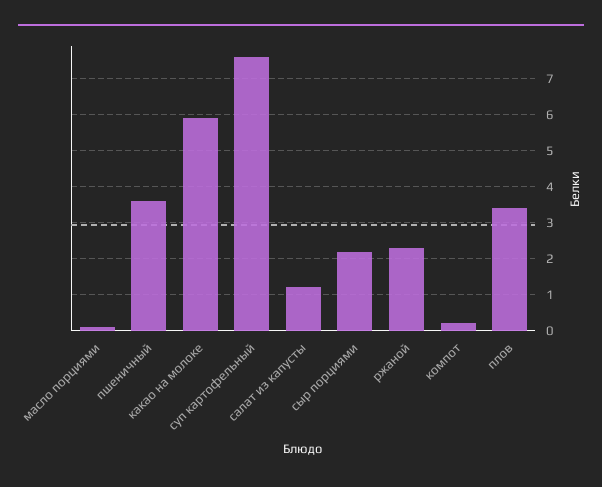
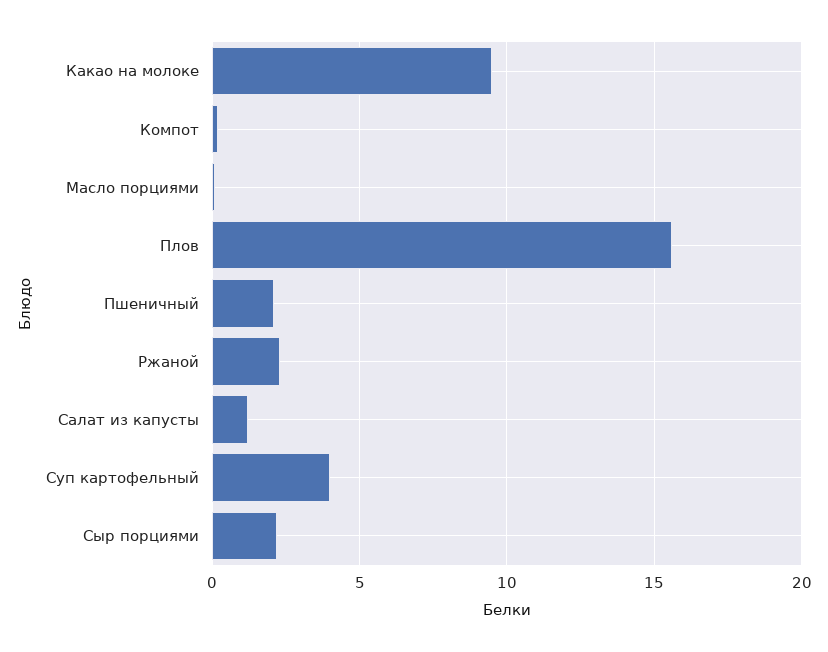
пшеничный: 3.5 -> 2
какао на молоке: 6 -> 9.5
суп картофельный: 7.5 -> 4
плов: 3.5 -> 15.5

